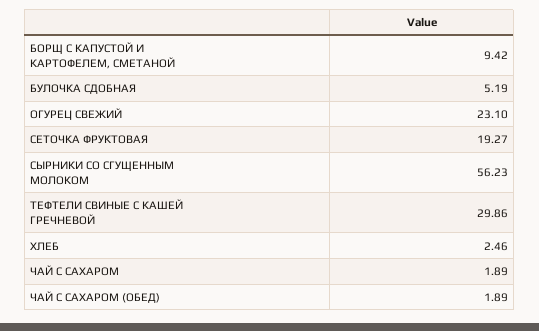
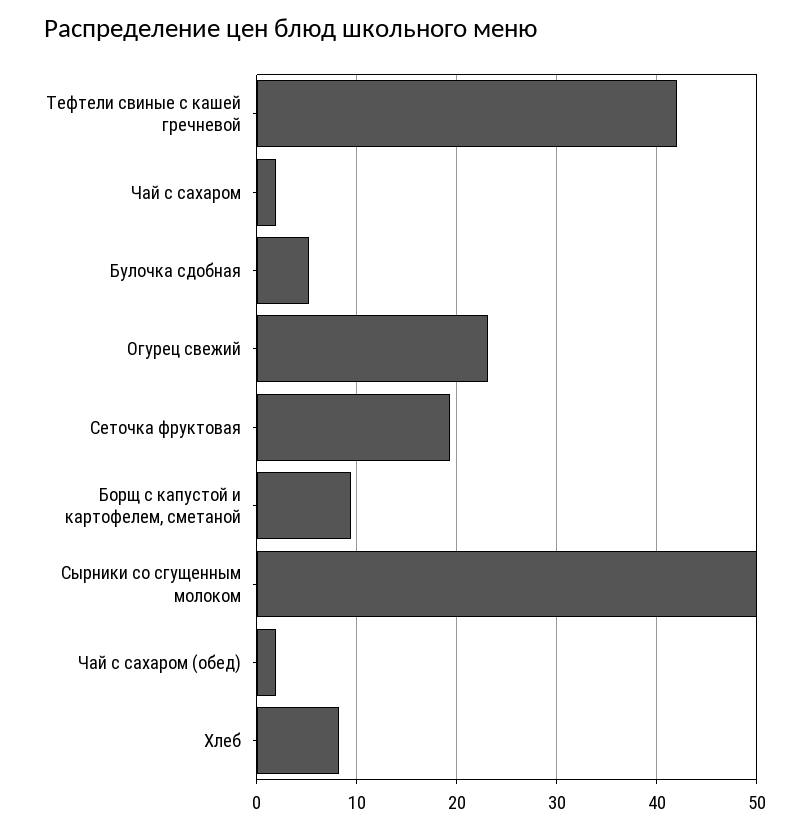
СЫРНИКИ СО СГУЩЕННЫМ МОЛОКОМ: 56.23 -> 50
ТЕФТЕЛИ СВИНЫЕ С КАШЕЙ ГРЕЧНЕВОЙ: 29.86 -> 42
ХЛЕБ: 2.46 -> 8

